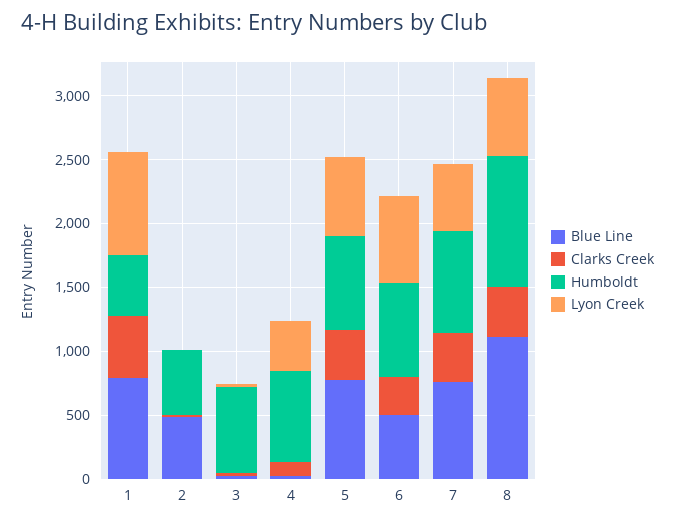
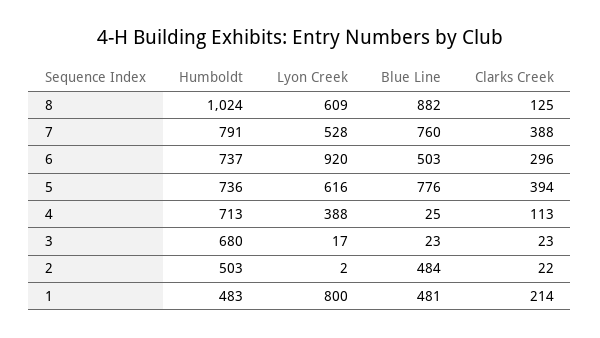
Blue Line, 1: 800 -> 481
Clarks Creek, 1: 500 -> 214
Lyon Creek, 6: 700 -> 920
Blue Line, 8: 1100 -> 882
Clarks Creek, 8: 400 -> 125

